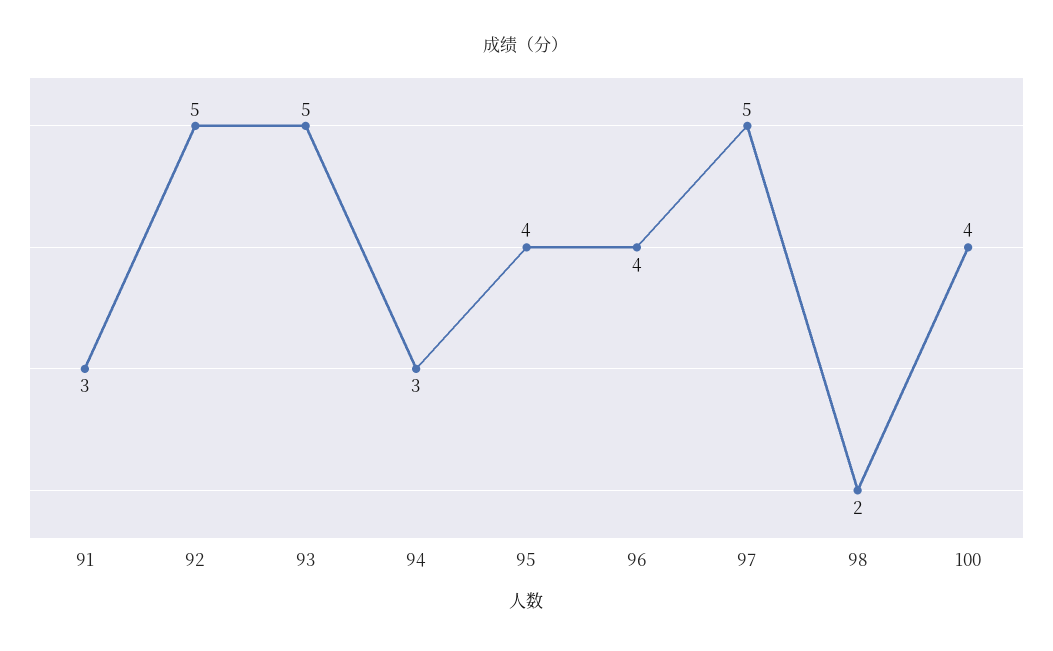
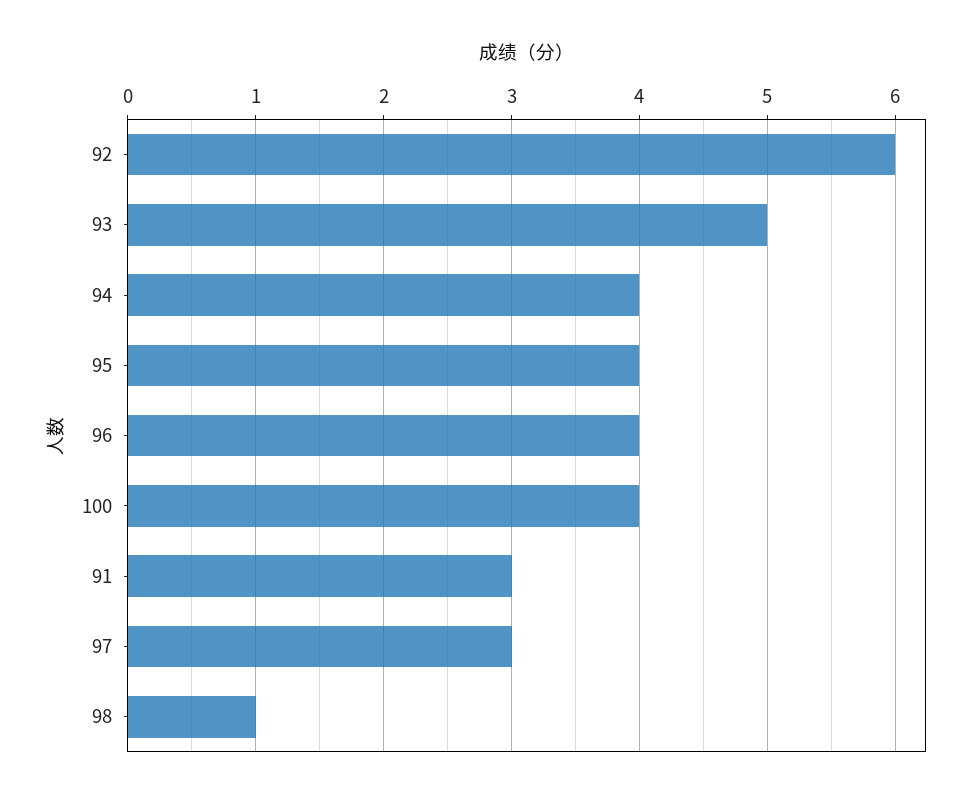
92: 5 -> 6
94: 3 -> 4
97: 5 -> 3
98: 2 -> 1

